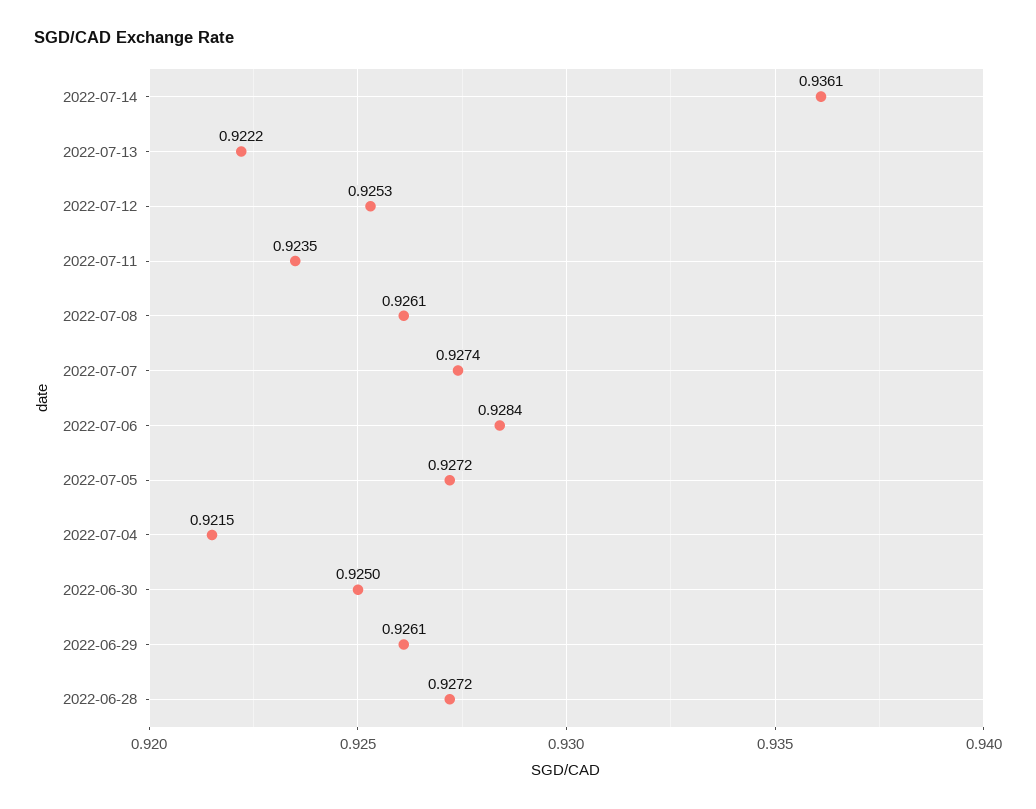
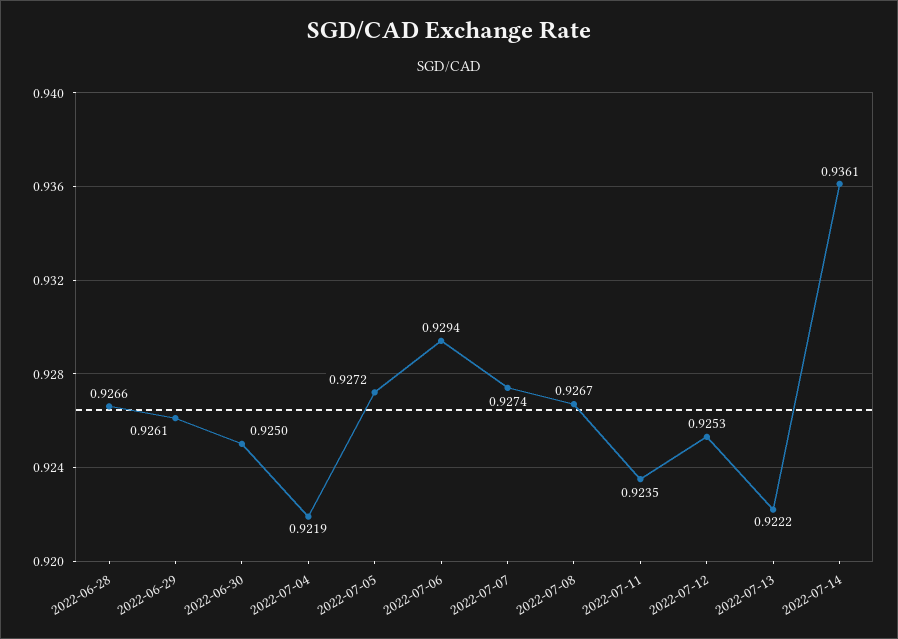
2022-07-08: 0.9261 -> 0.9267
2022-07-06: 0.9284 -> 0.9294
2022-07-04: 0.9215 -> 0.9219
2022-06-28: 0.9272 -> 0.9266

